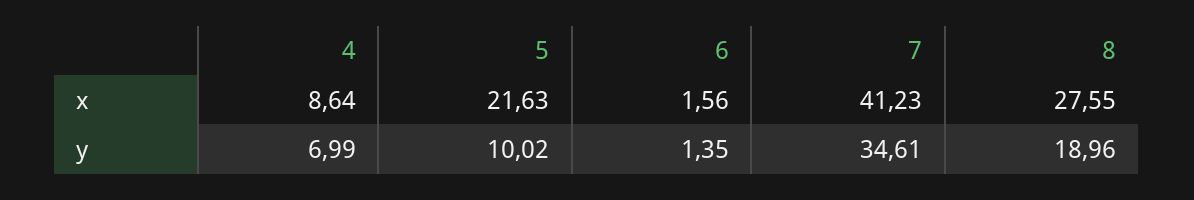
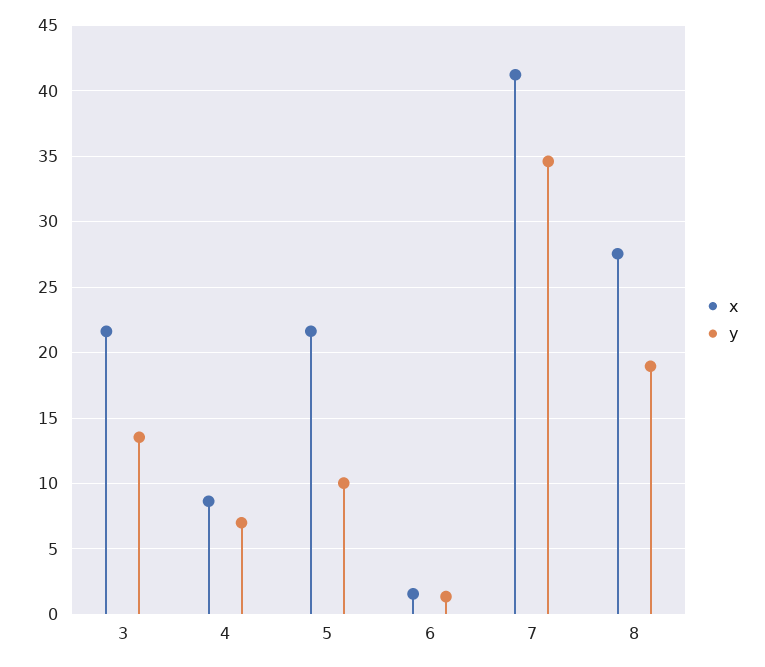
x, 3: none -> 21.5
y, 3: none -> 13.5

